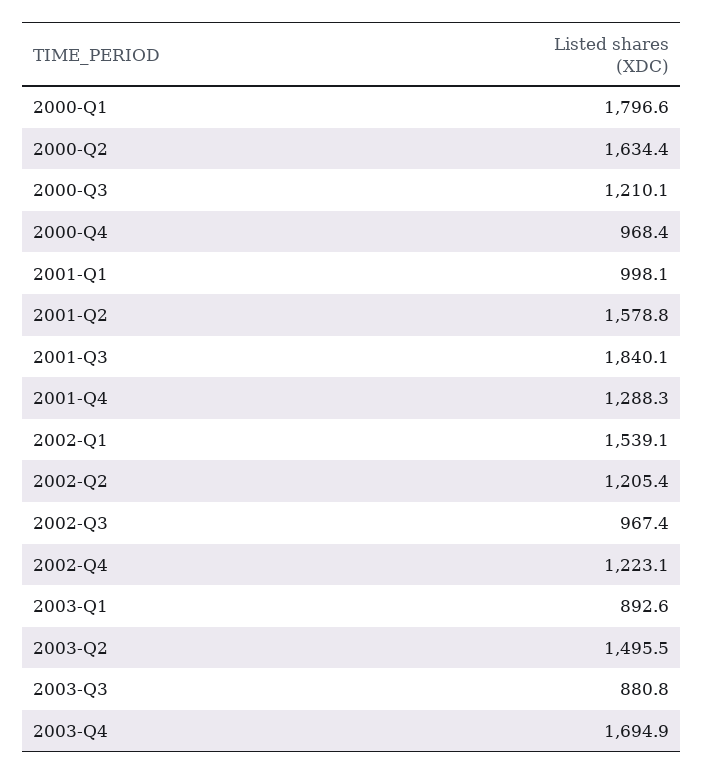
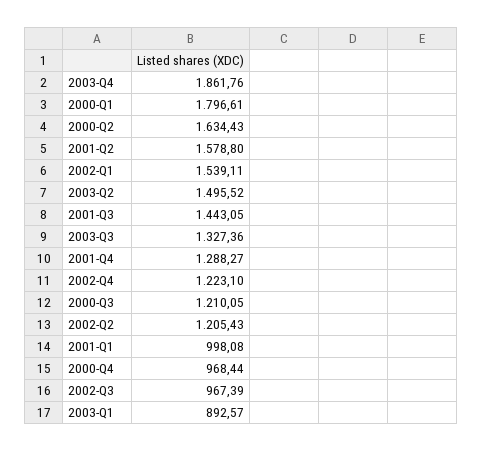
2001-Q3: 1840.1 -> 1443.05
2003-Q3: 880.8 -> 1327.36
2003-Q4: 1694.9 -> 1861.76

